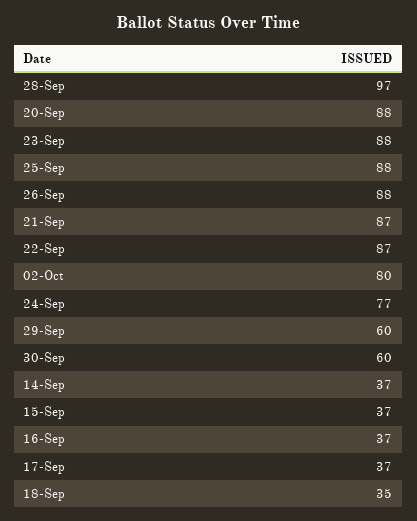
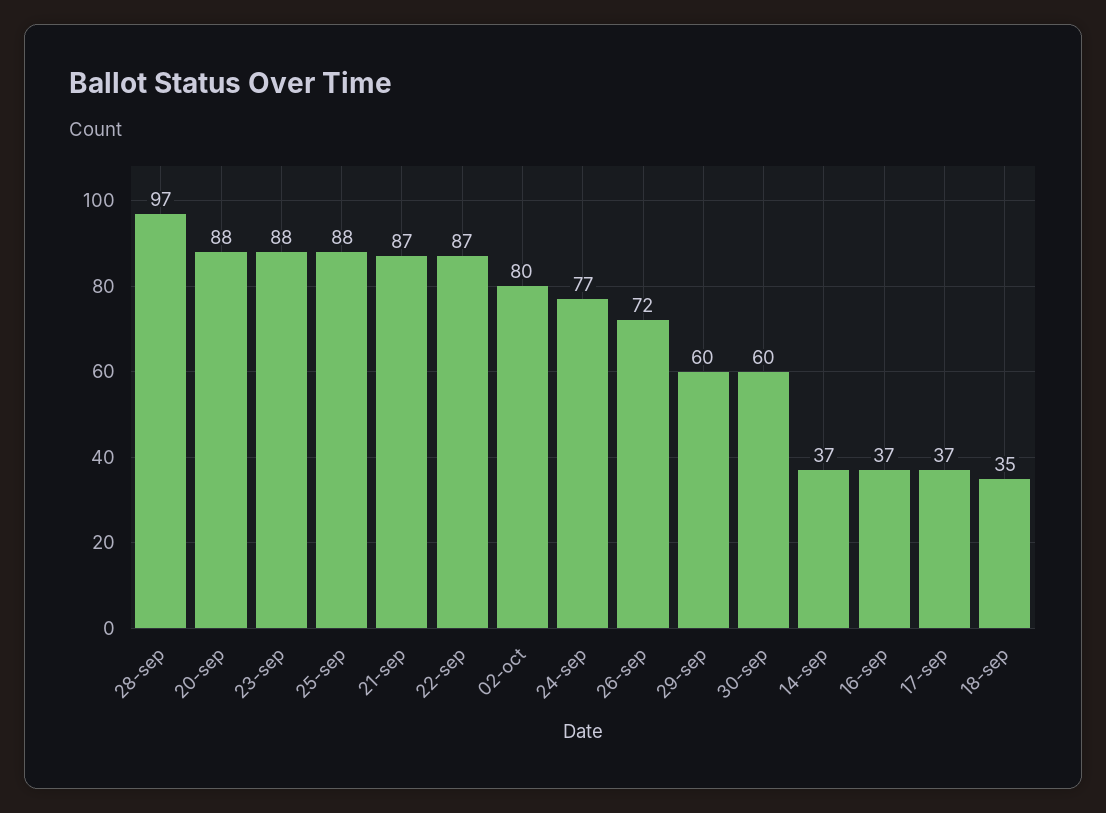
26-Sep: 88 -> 72
15-Sep: 37 -> none

